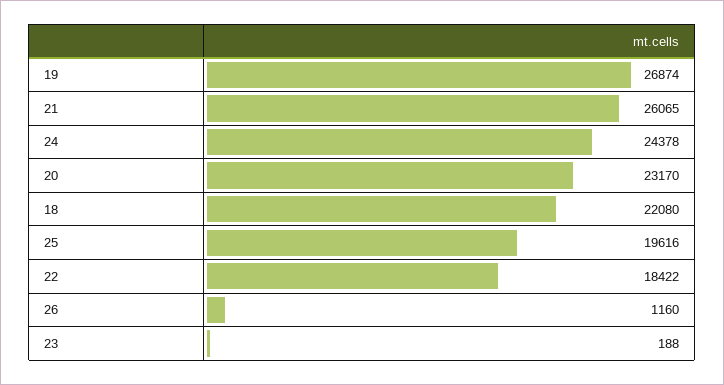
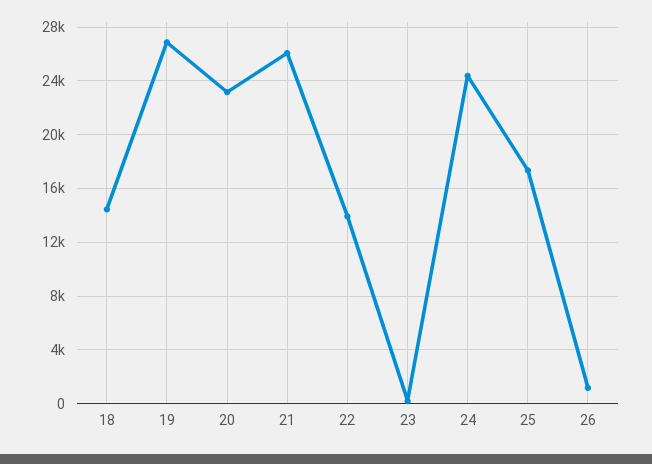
18: 22080 -> 14500
25: 19616 -> 17500
22: 18422 -> 14000

